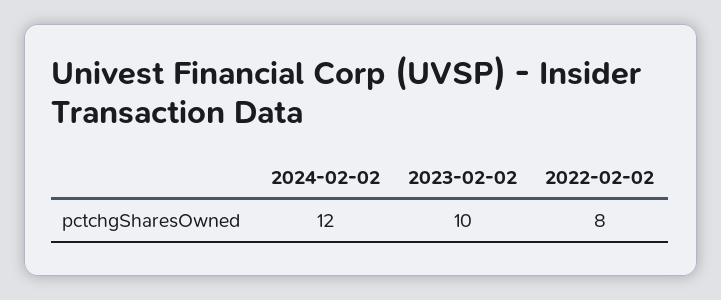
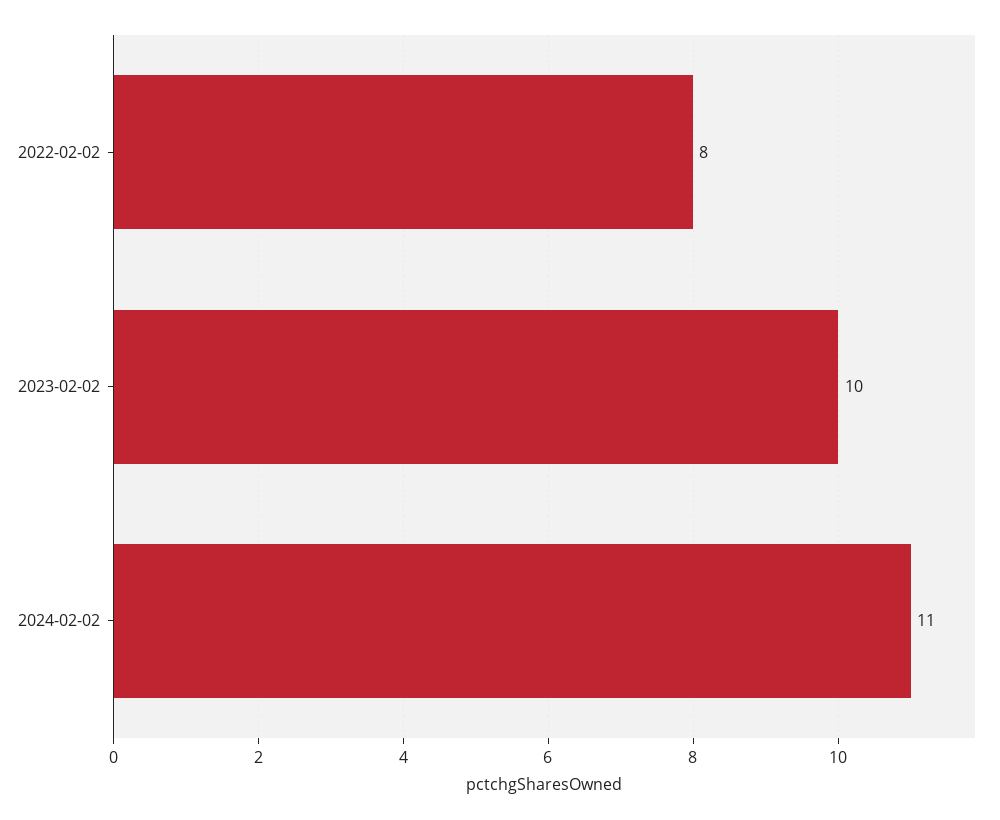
2024-02-02: 12 -> 11

